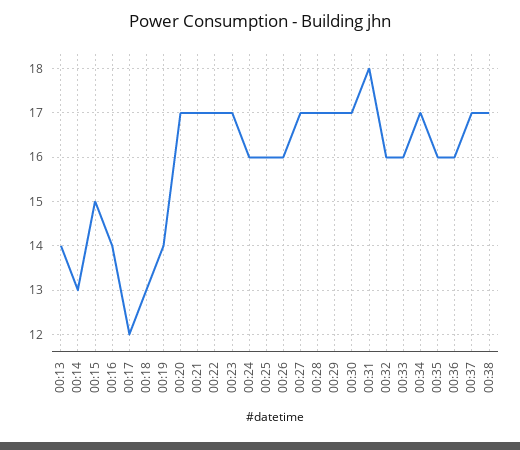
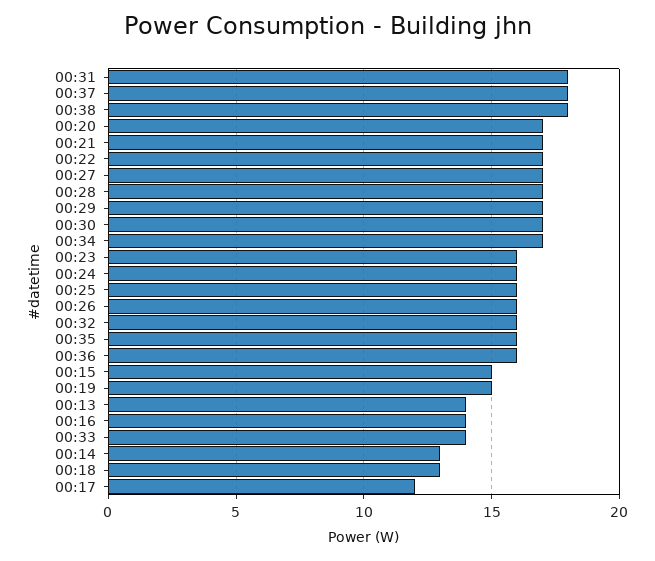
00:19: 14 -> 15
00:23: 17 -> 16
00:33: 16 -> 14
00:37: 17 -> 18
00:38: 17 -> 18

